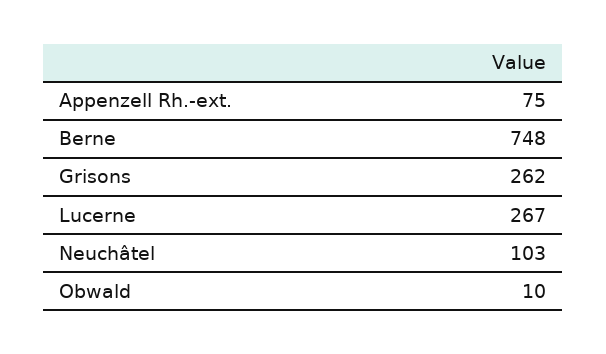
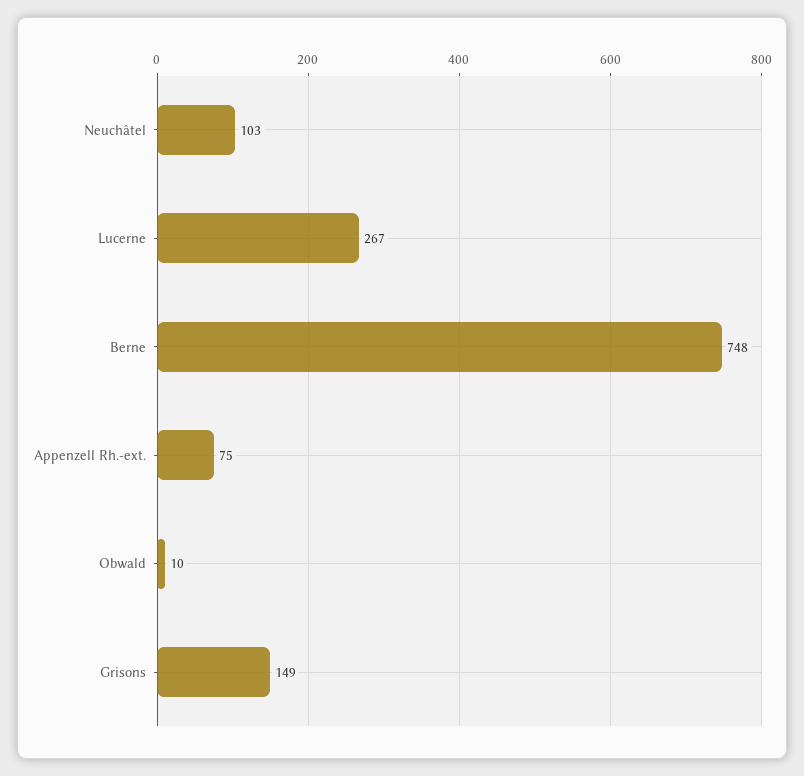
Grisons: 262 -> 149

